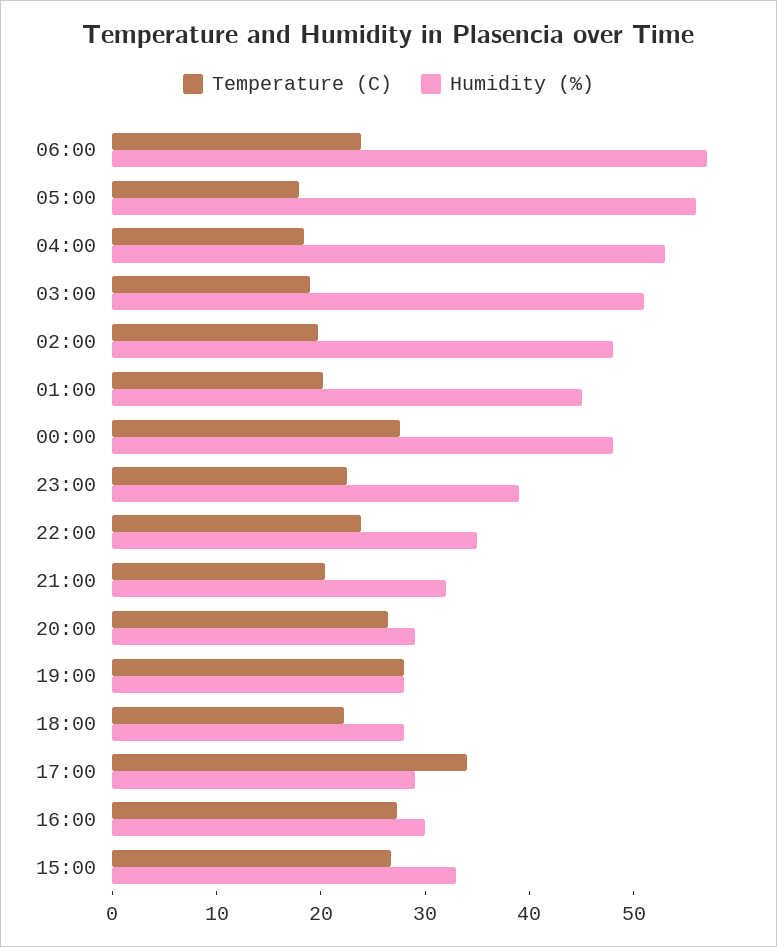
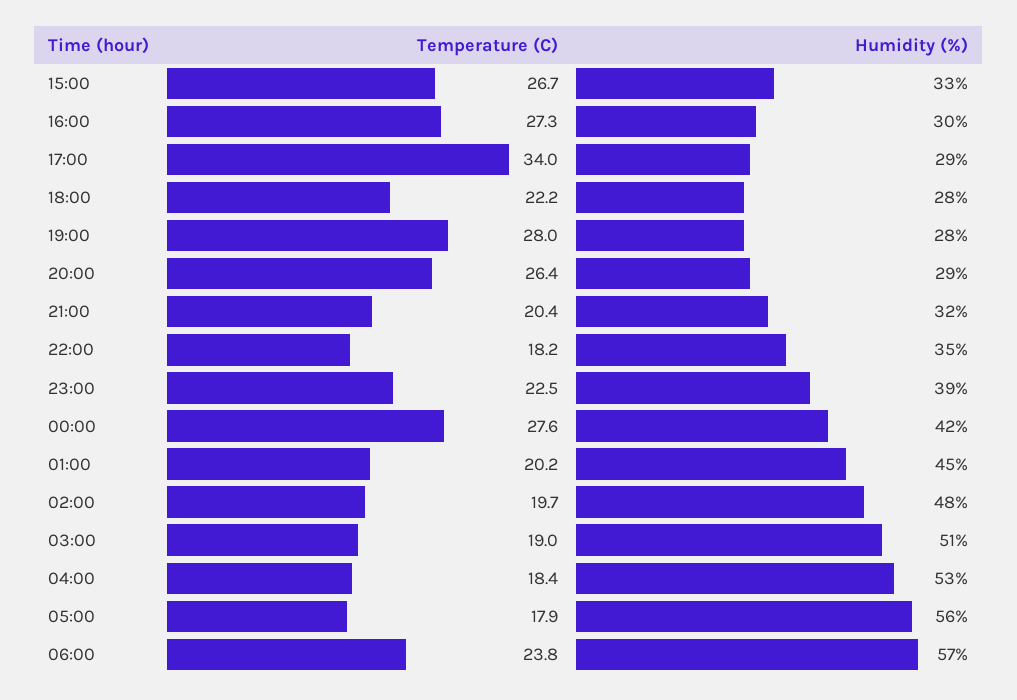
Humidity (%), 00:00: 48 -> 42
Temperature (C), 22:00: 24 -> 18.2

